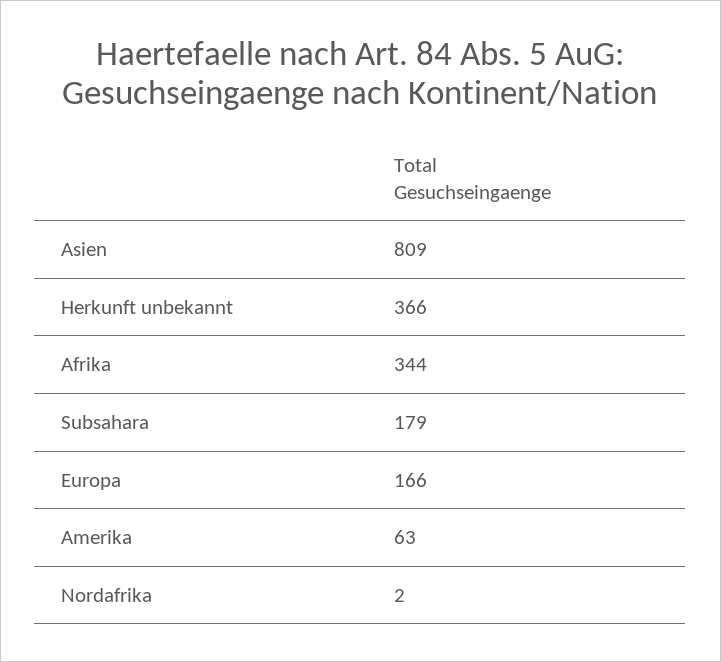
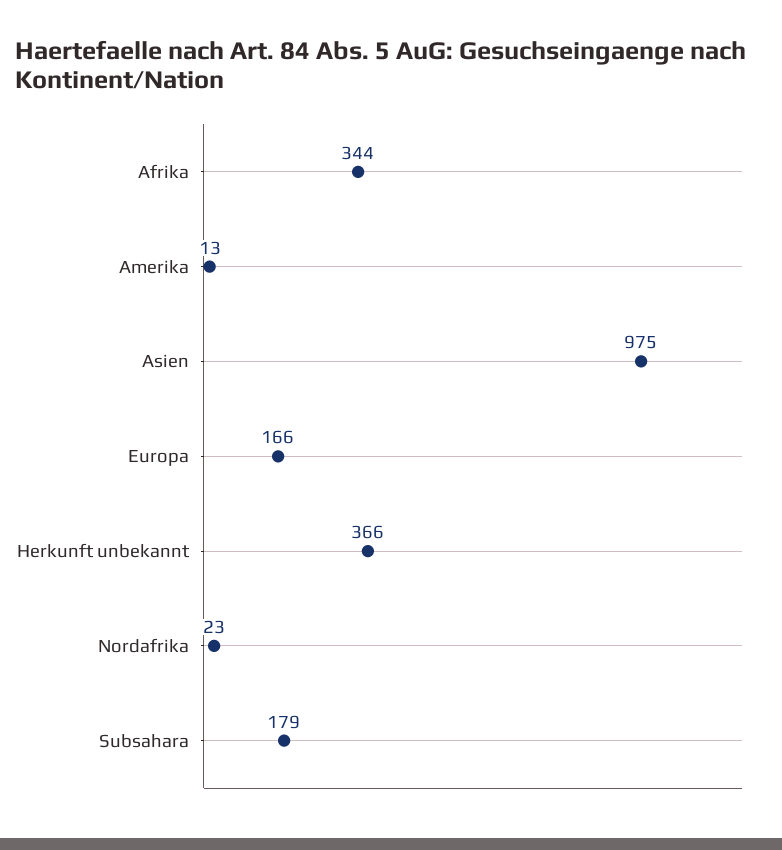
Asien: 809 -> 975
Amerika: 63 -> 13
Nordafrika: 2 -> 23

